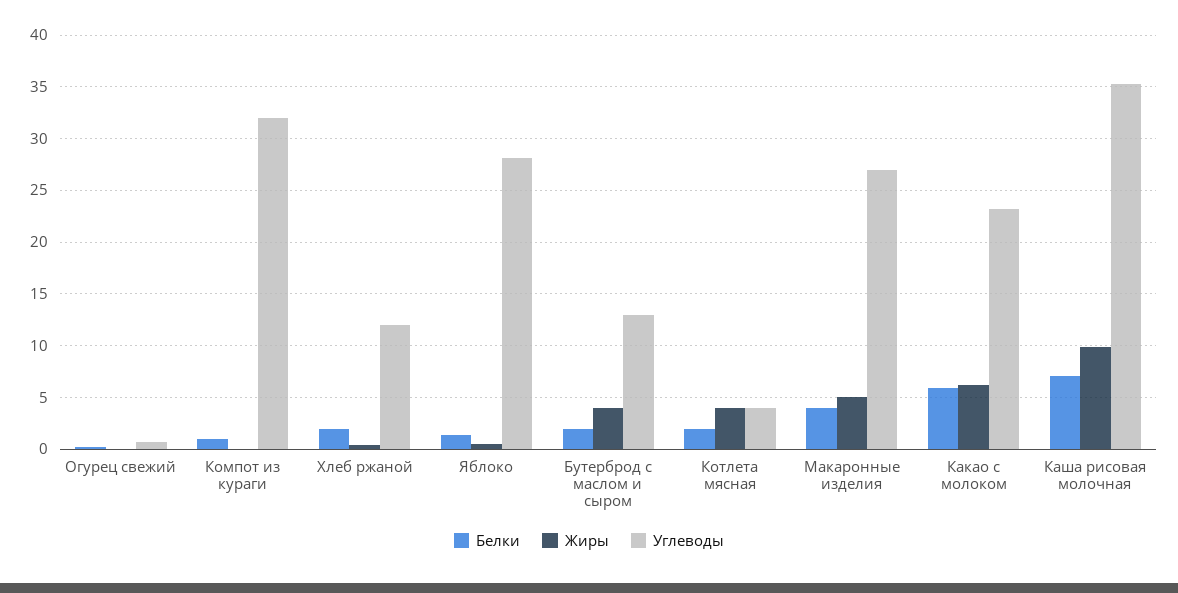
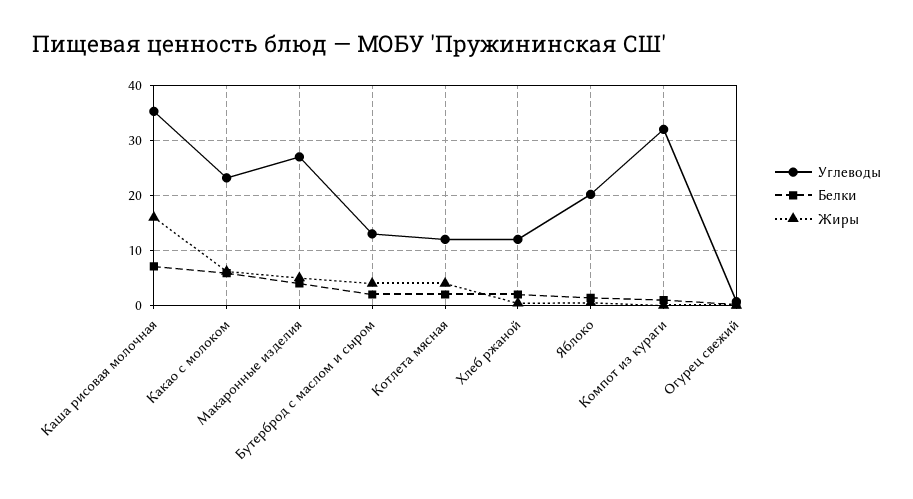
Углеводы, Яблоко: 28 -> 20
Углеводы, Котлета мясная: 4 -> 12
Жиры, Каша рисовая молочная: 10 -> 16

